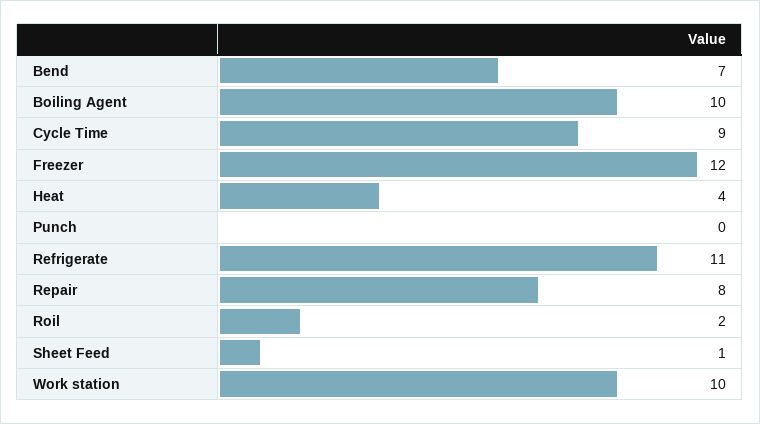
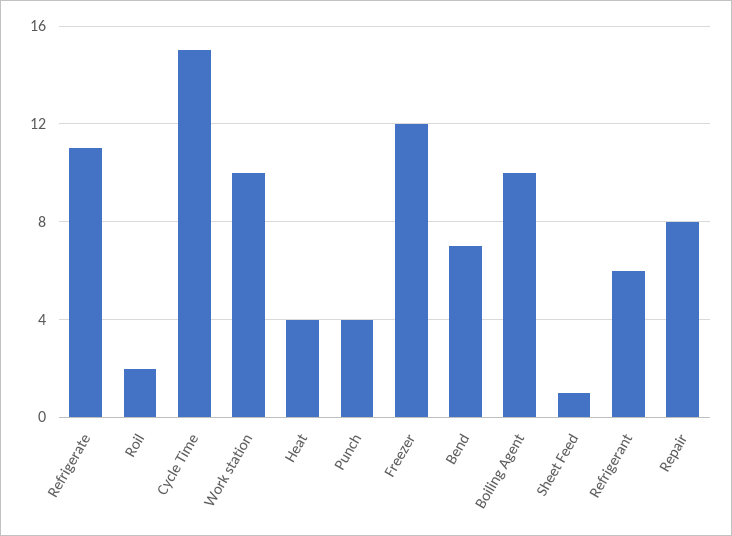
Cycle Time: 9 -> 15
Punch: 0 -> 4
Refrigerant: none -> 6

